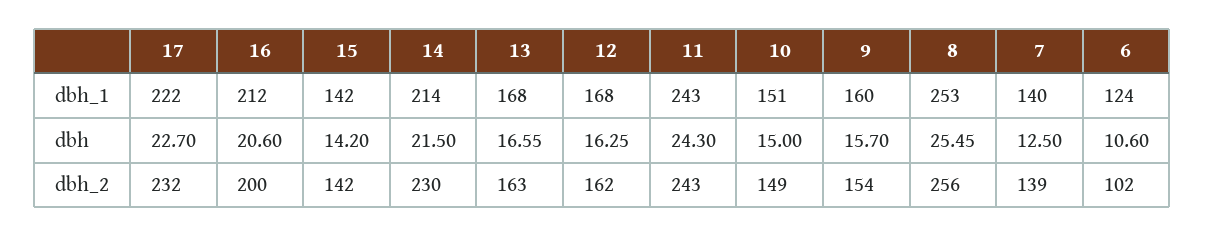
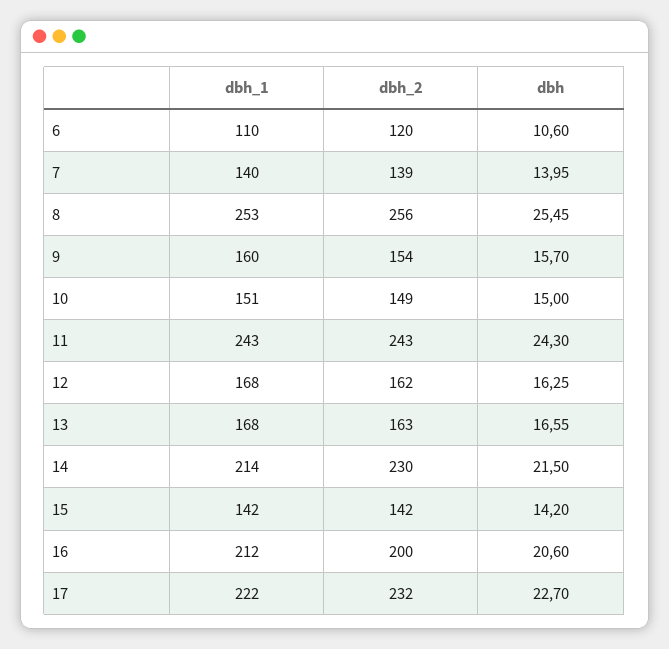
6, dbh_1: 124 -> 110
7, dbh: 12.5 -> 13.95
6, dbh_2: 102 -> 120

